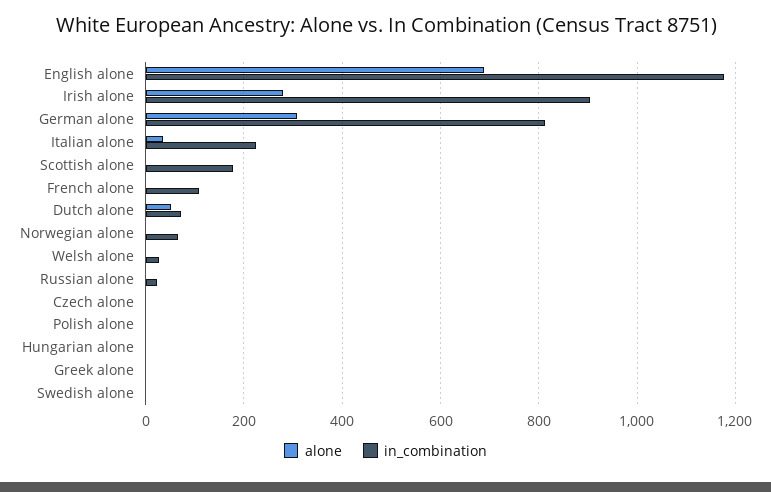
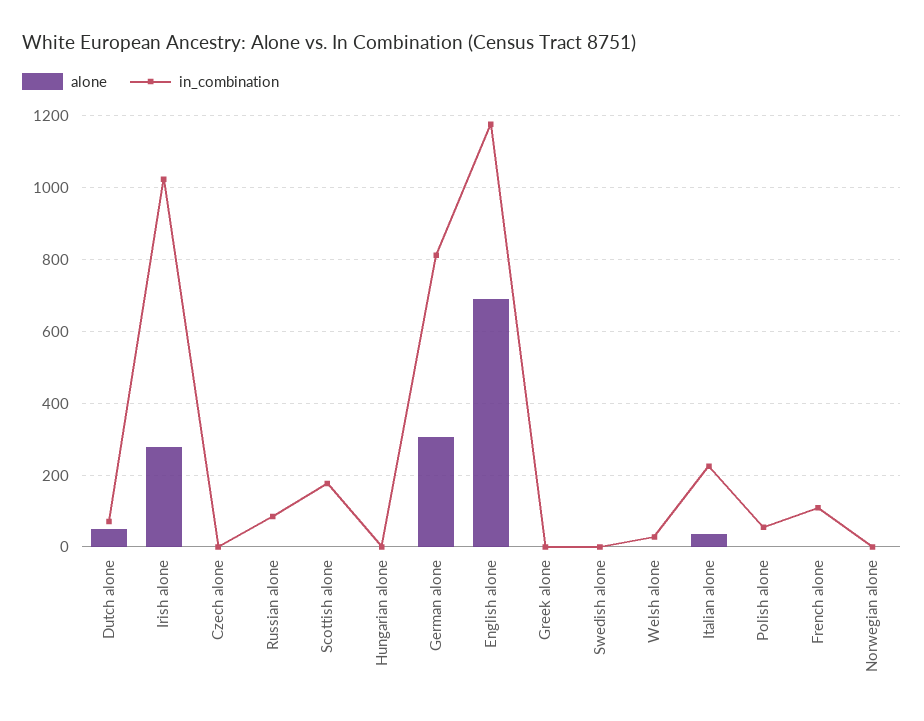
in_combination, Irish alone: 900 -> 1020
in_combination, Norwegian alone: 60 -> 0
in_combination, Russian alone: 20 -> 80
in_combination, Polish alone: 0 -> 60

